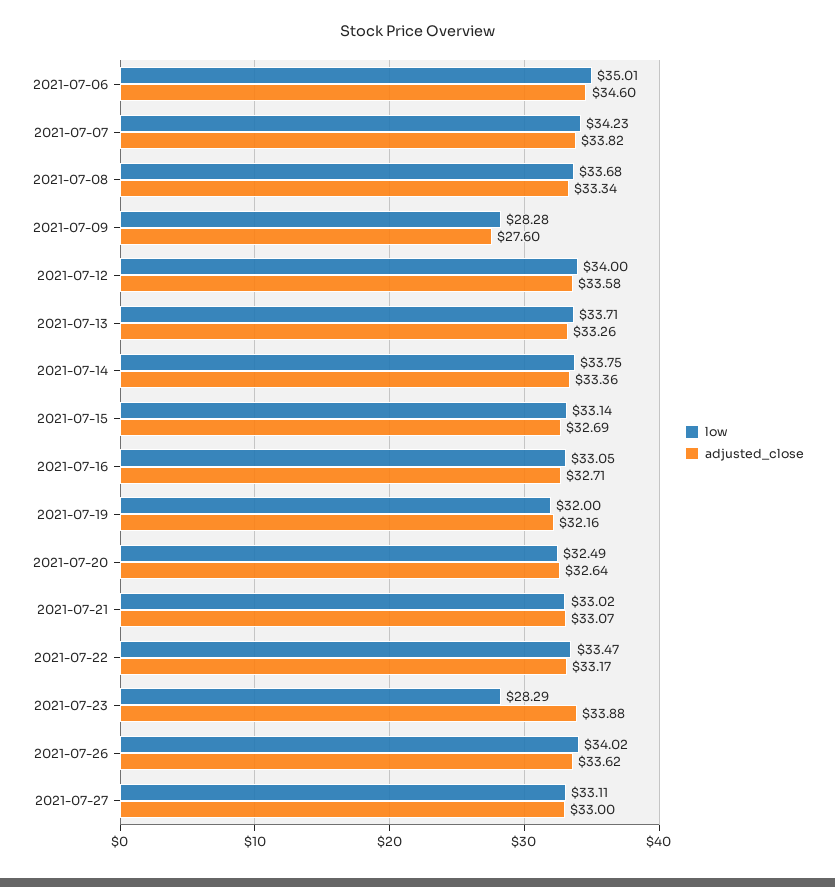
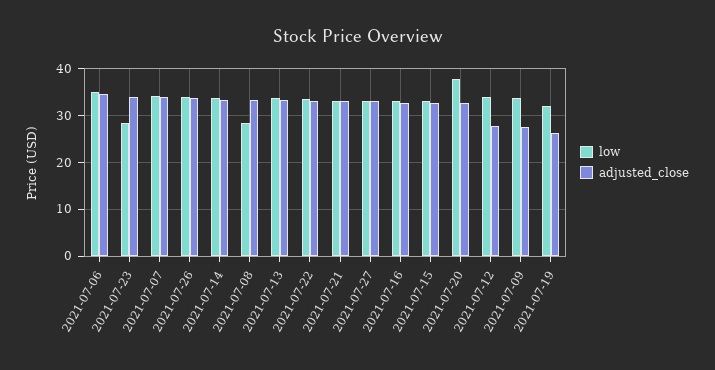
low, 2021-07-08: 33.68 -> 28
low, 2021-07-09: 28.28 -> 34
adjusted_close, 2021-07-12: 33.58 -> 28
adjusted_close, 2021-07-19: 32.16 -> 26
low, 2021-07-20: 32.49 -> 38

